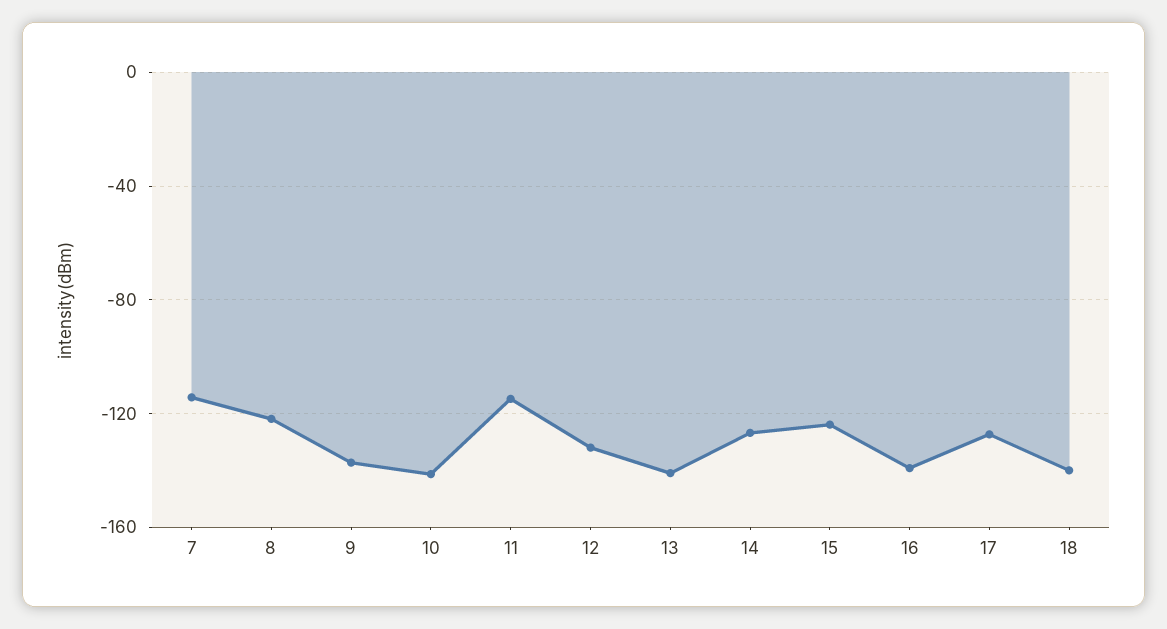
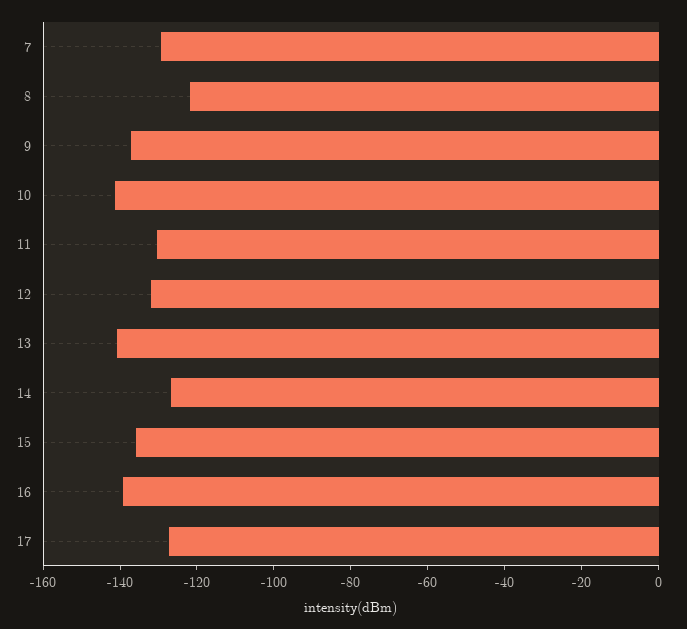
7: -115 -> -130
11: -115 -> -130
15: -125 -> -135
18: -140 -> none

